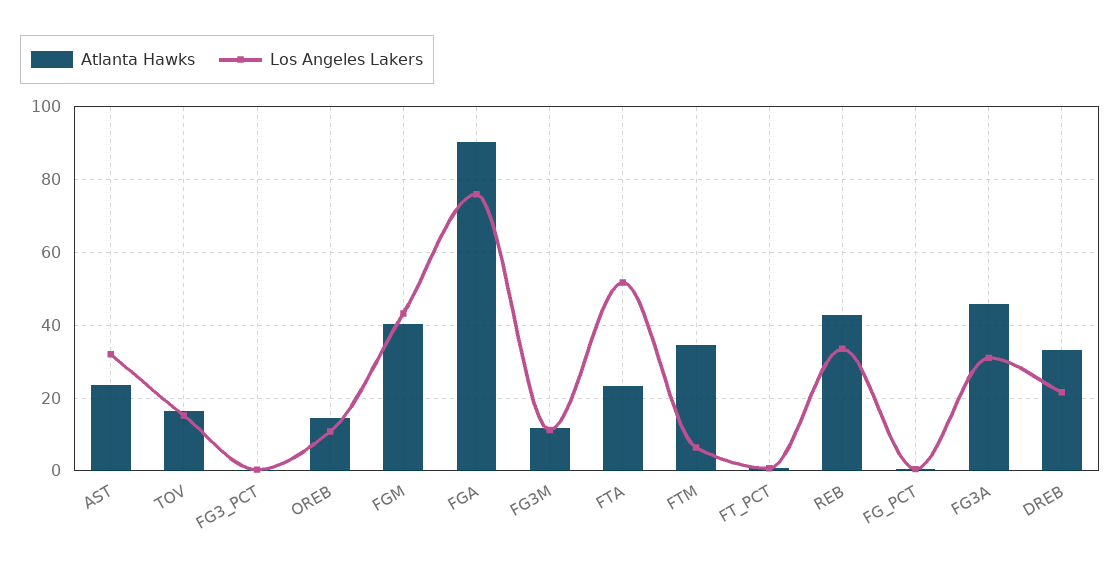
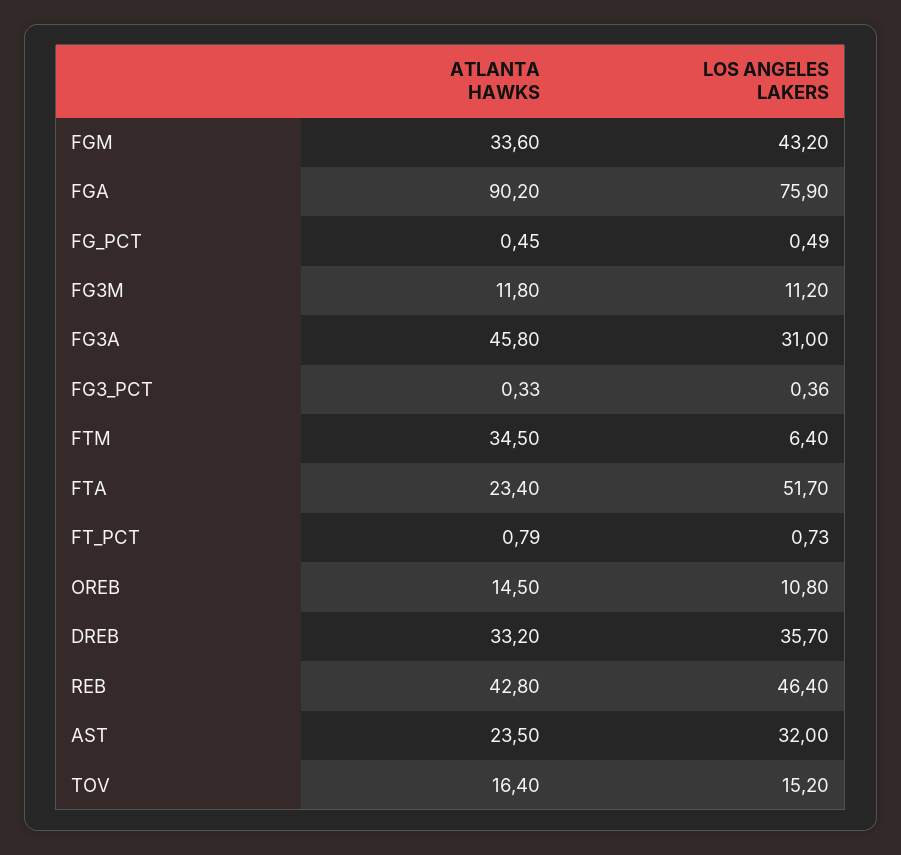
Atlanta Hawks, FGM: 40 -> 33.6
Los Angeles Lakers, REB: 34 -> 46.4
Los Angeles Lakers, DREB: 22 -> 35.7

